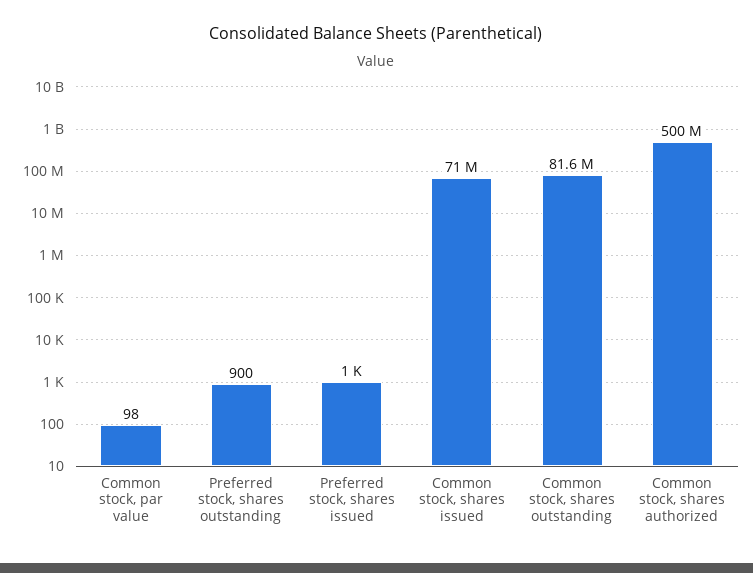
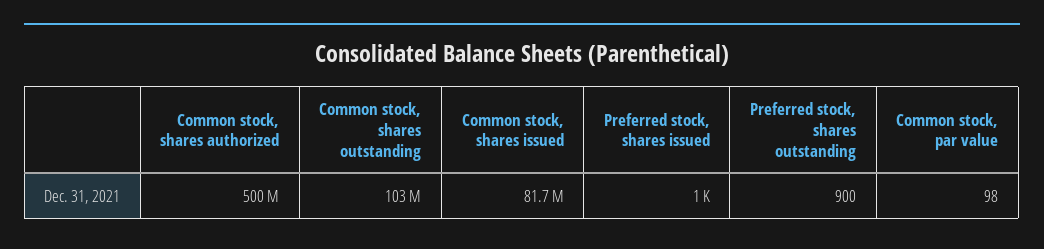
Common stock, shares issued: 71000000 -> 81700000
Common stock, shares outstanding: 81600000 -> 103000000

